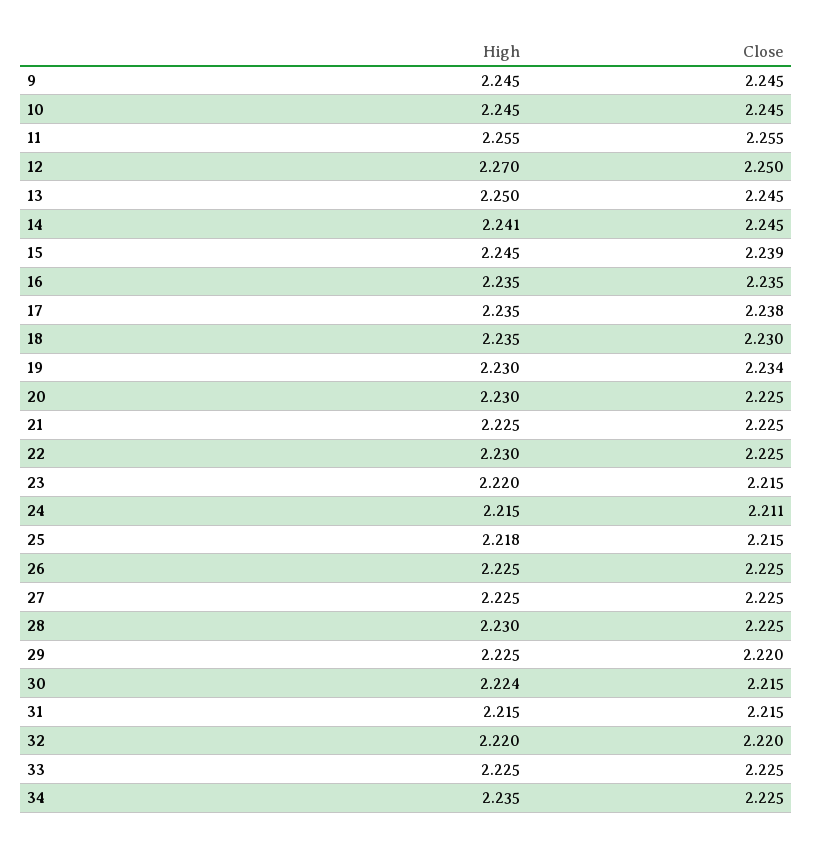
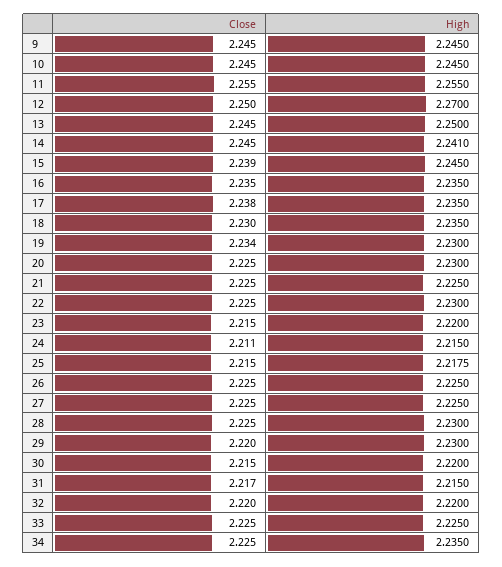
High, 29: 2.225 -> 2.23
High, 30: 2.224 -> 2.22
Close, 31: 2.215 -> 2.217

